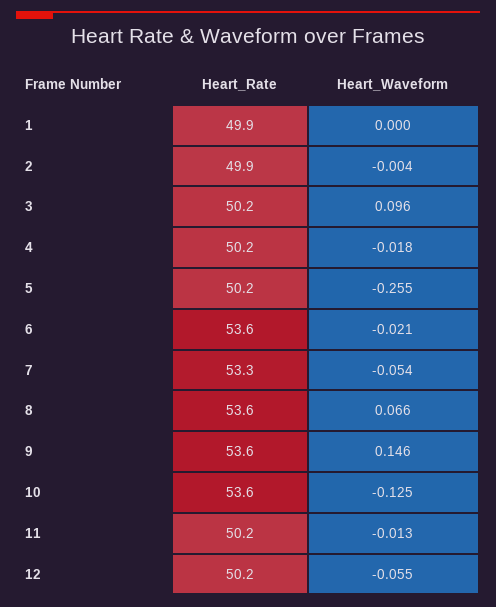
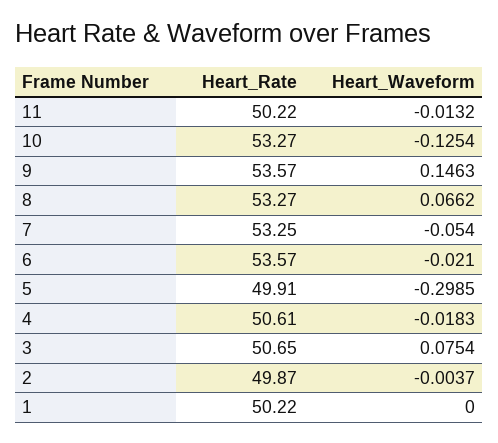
Heart_Rate, 1: 49.9 -> 50.22
Heart_Rate, 3: 50.2 -> 50.65
Heart_Waveform, 3: 0.096 -> 0.0754
Heart_Rate, 4: 50.2 -> 50.61
Heart_Rate, 5: 50.2 -> 49.91
Heart_Waveform, 5: -0.255 -> -0.2985
Heart_Rate, 8: 53.6 -> 53.27
Heart_Rate, 10: 53.6 -> 53.27
Heart_Rate, 12: 50.2 -> none
Heart_Waveform, 12: -0.055 -> none

